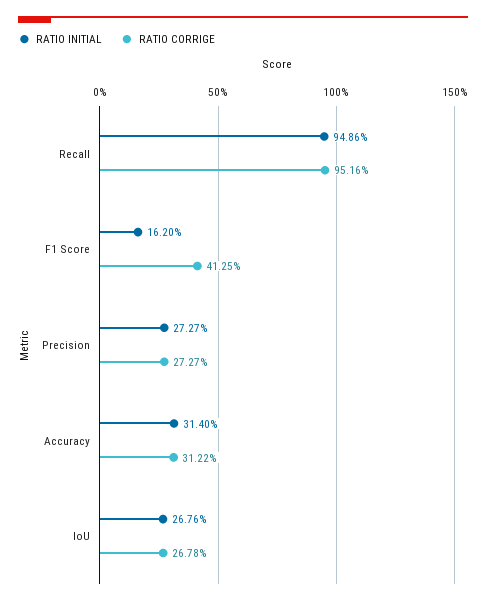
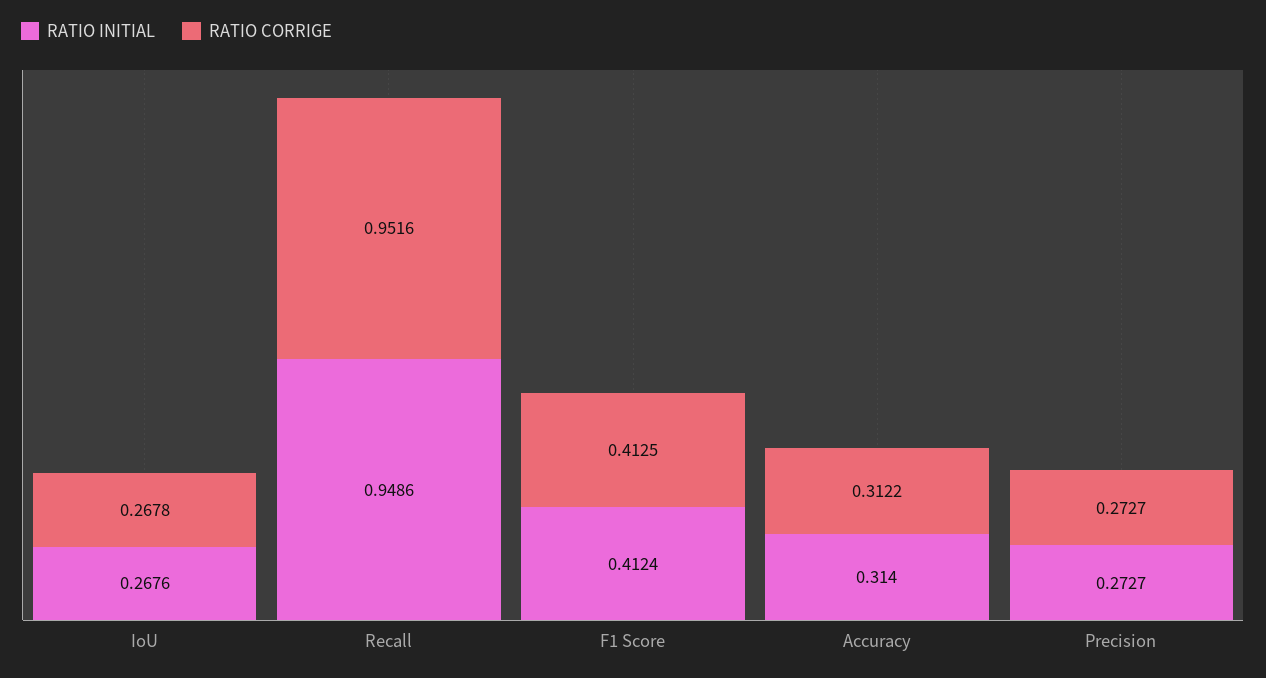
RATIO INITIAL, F1 Score: 0.162 -> 0.4124

